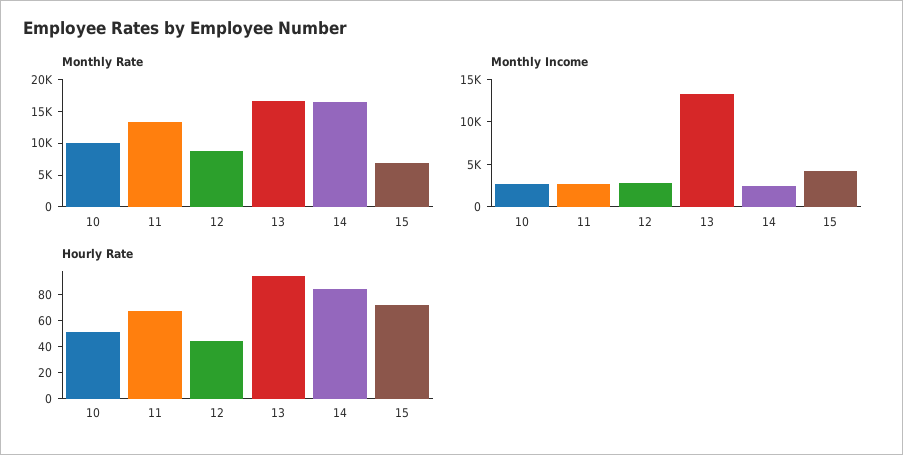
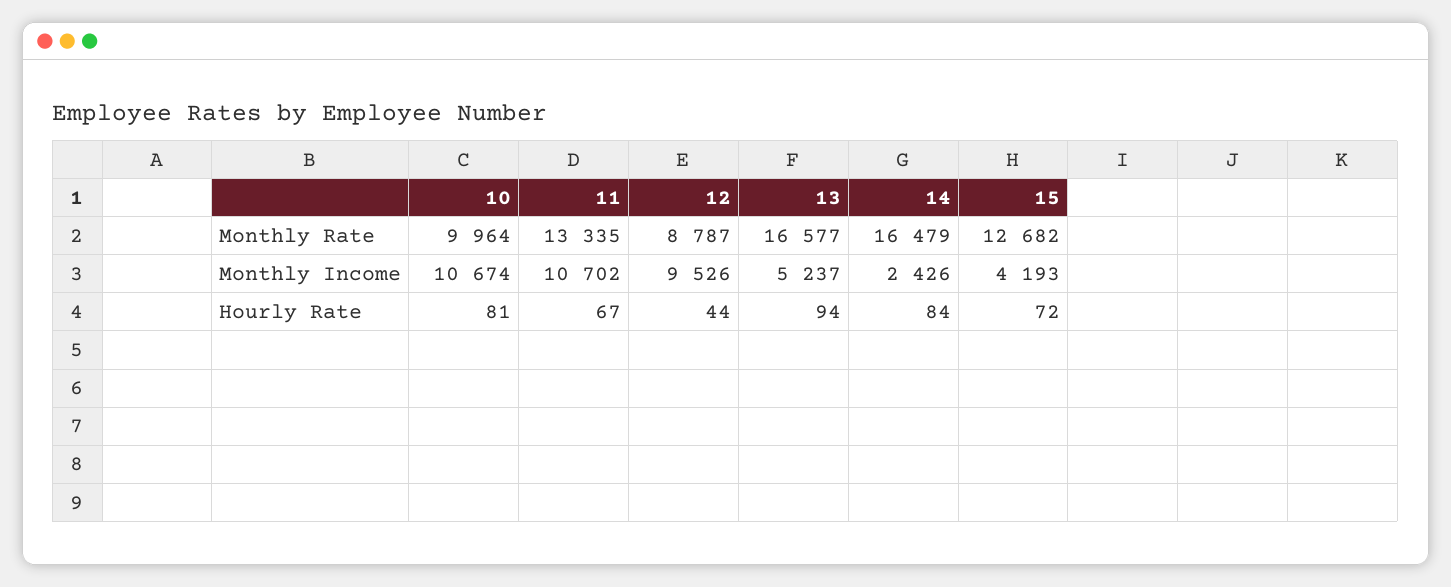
Monthly Rate, 15: 7500 -> 12682
Monthly Income, 10: 3000 -> 10674
Monthly Income, 11: 3000 -> 10702
Monthly Income, 12: 3000 -> 9526
Monthly Income, 13: 13000 -> 5237
Hourly Rate, 10: 50 -> 81

